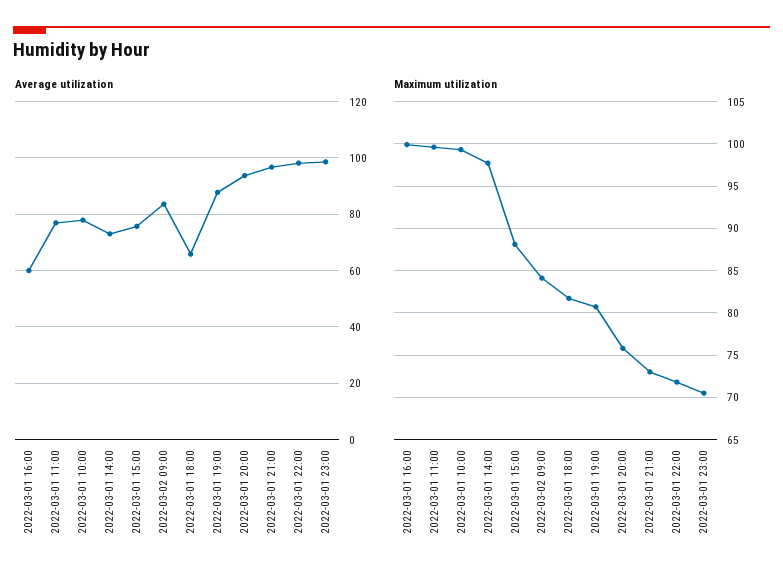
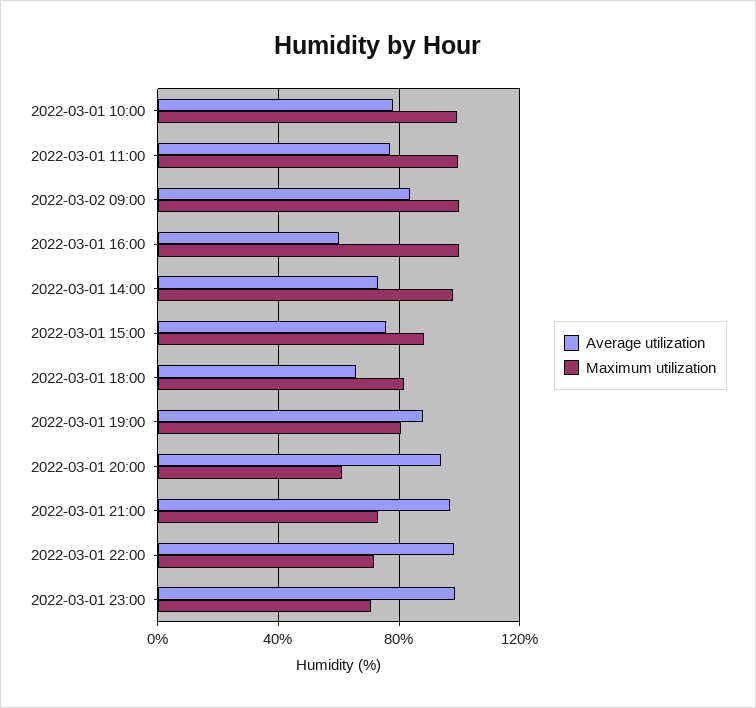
Maximum utilization, 2022-03-02 09:00: 84 -> 100
Maximum utilization, 2022-03-01 20:00: 76 -> 60

